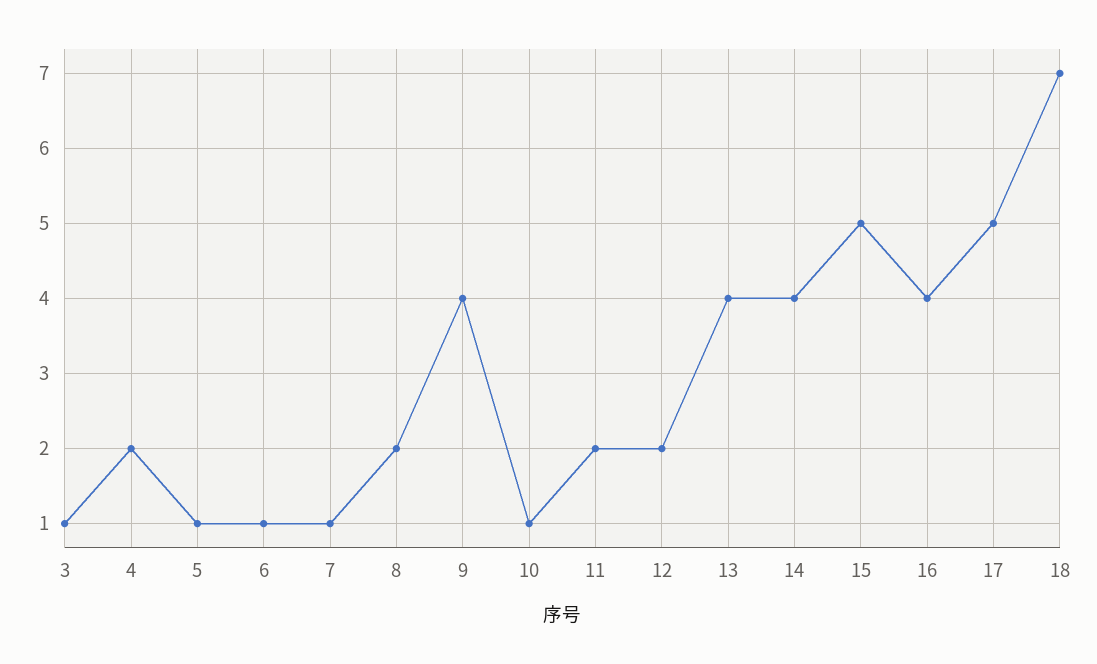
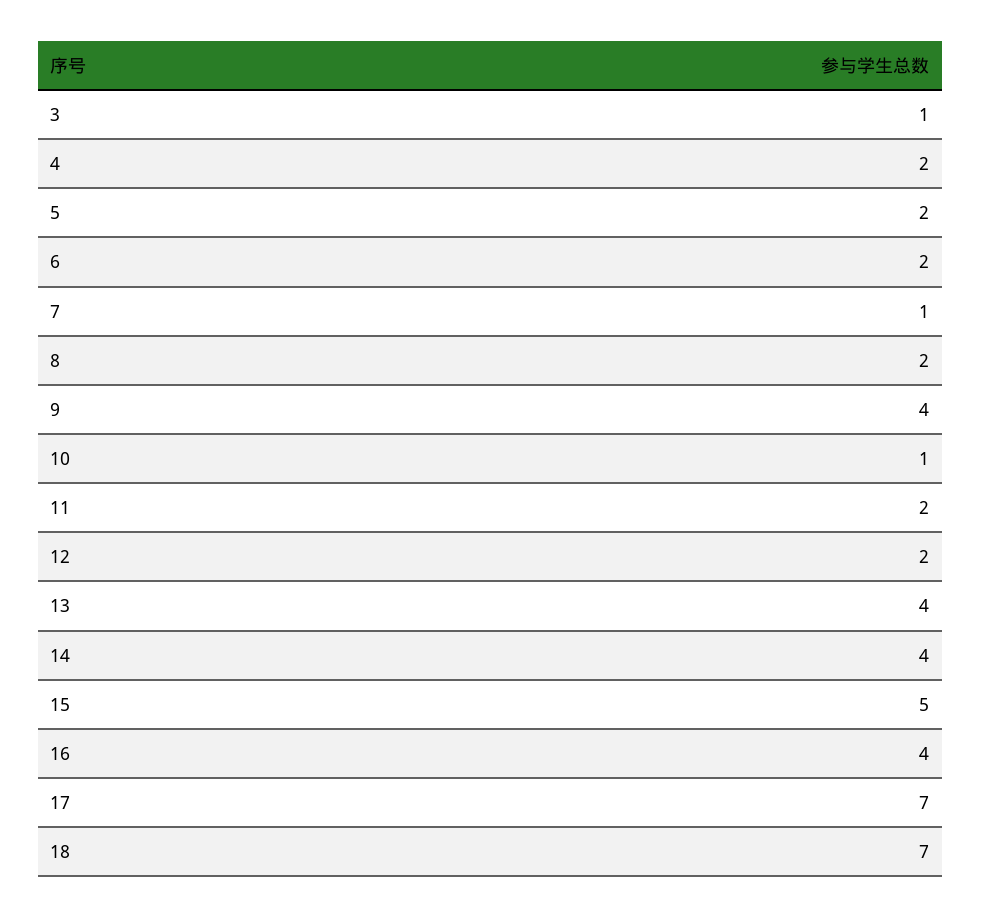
5: 1 -> 2
6: 1 -> 2
17: 5 -> 7

